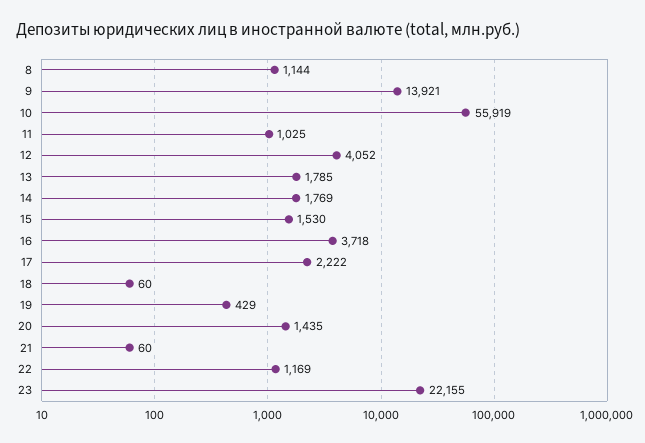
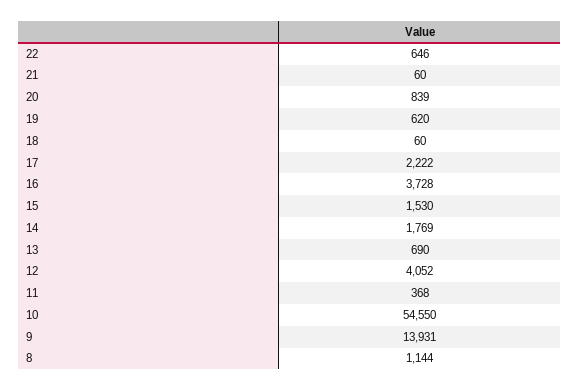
9: 13921 -> 13931
10: 55919 -> 54550
11: 1025 -> 368
13: 1785 -> 690
16: 3718 -> 3728
19: 429 -> 620
20: 1435 -> 839
22: 1169 -> 646
23: 22155 -> none

